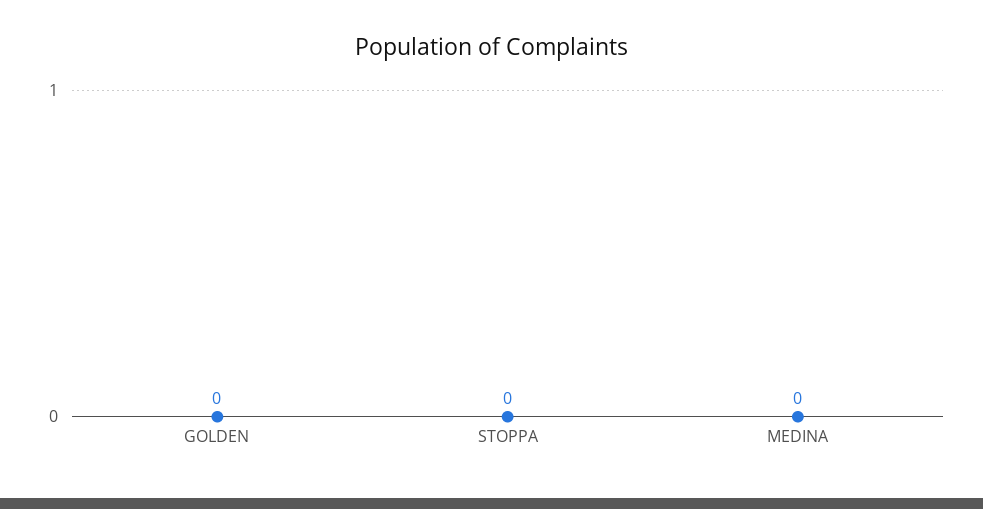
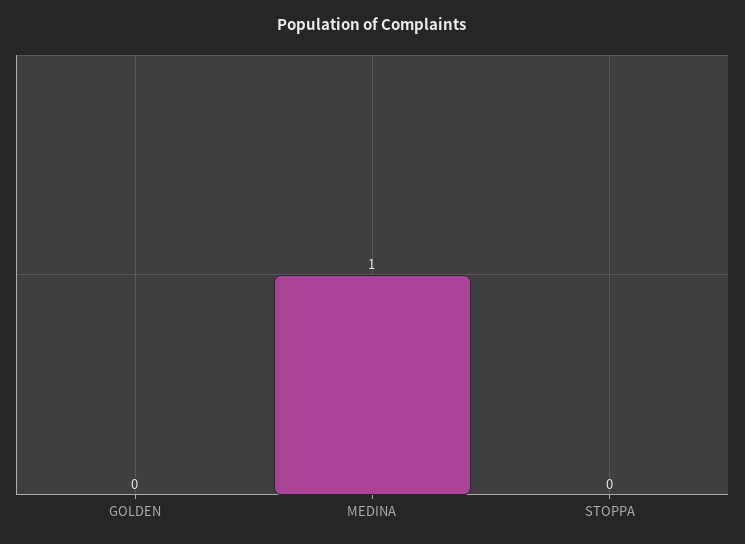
MEDINA: 0 -> 1

